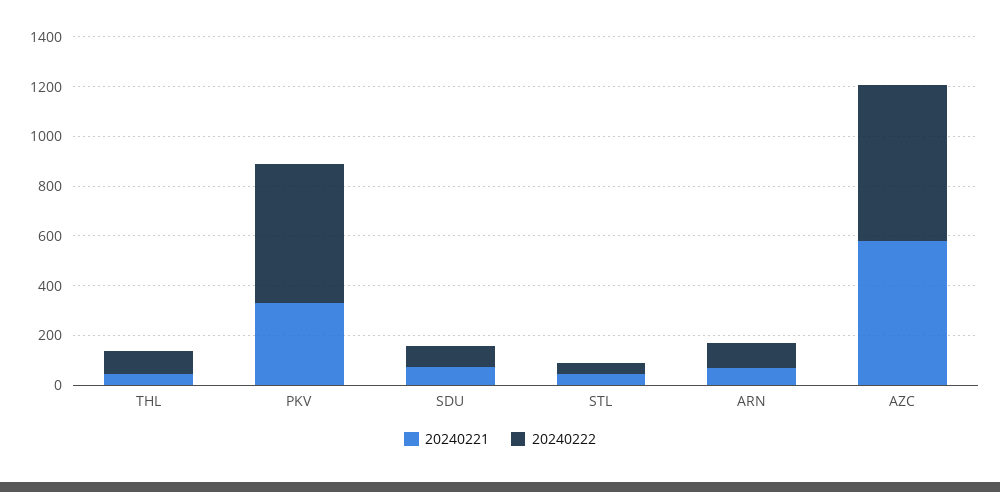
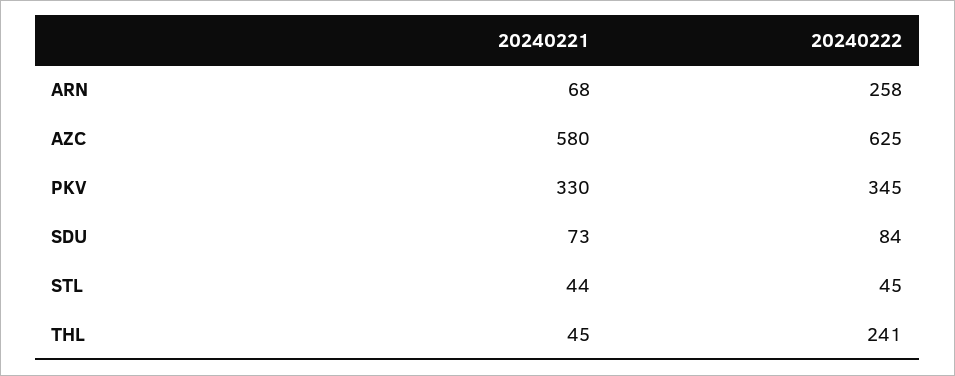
20240222, THL: 100 -> 241
20240222, PKV: 550 -> 345
20240222, ARN: 100 -> 258

